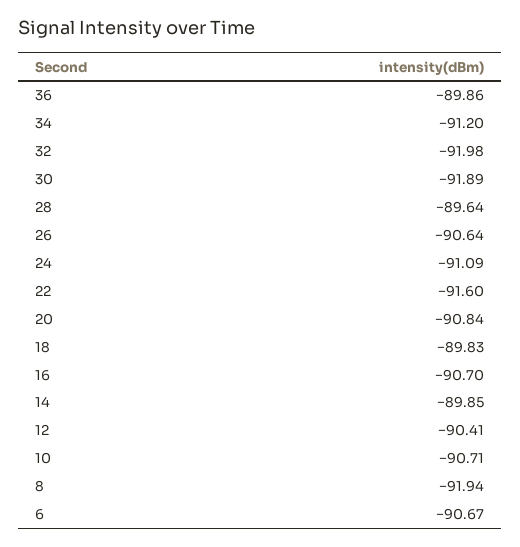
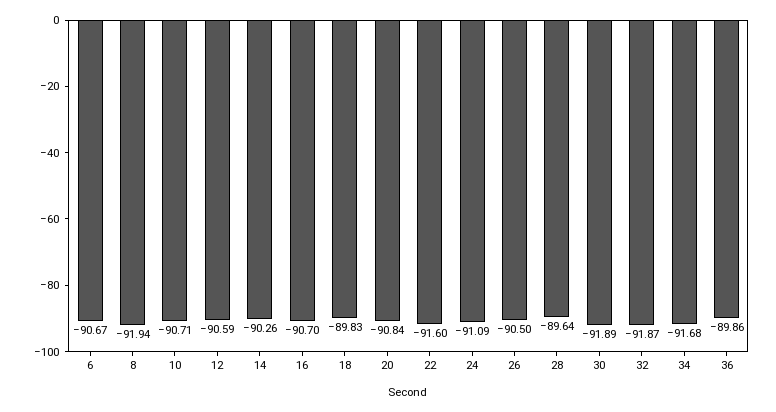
34: -91.2 -> -91.68
32: -91.98 -> -91.87
26: -90.64 -> -90.5
14: -89.85 -> -90.26
12: -90.41 -> -90.59

